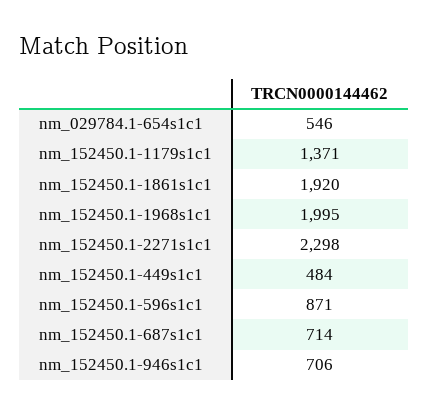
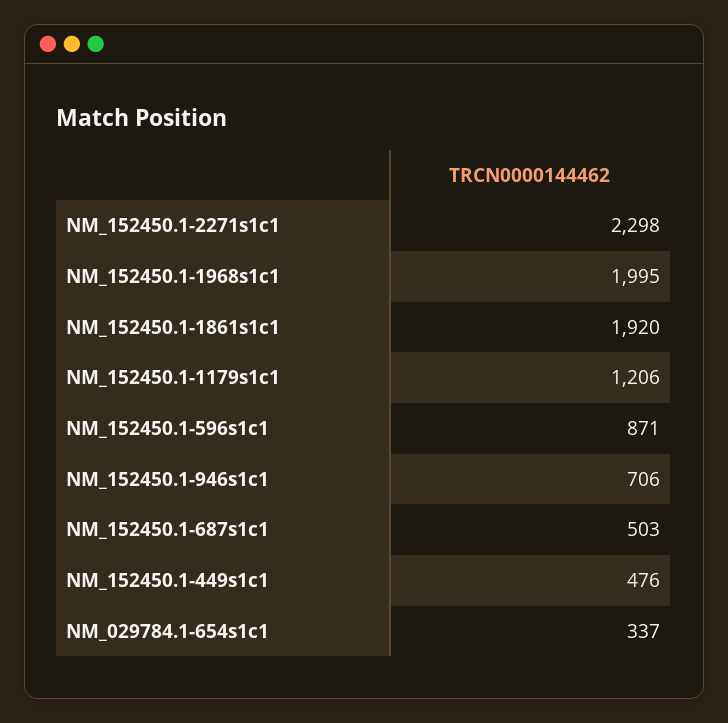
nm_029784.1-654s1c1: 546 -> 337
nm_152450.1-1179s1c1: 1371 -> 1206
nm_152450.1-449s1c1: 484 -> 476
nm_152450.1-687s1c1: 714 -> 503

